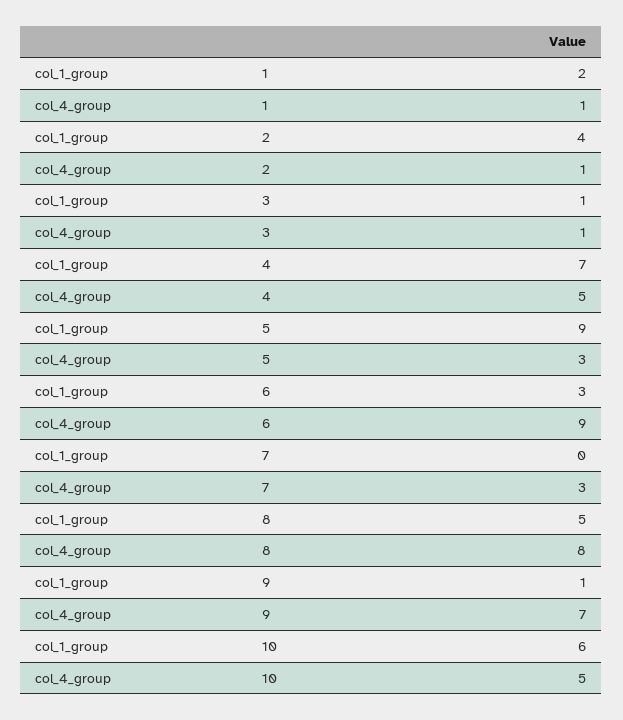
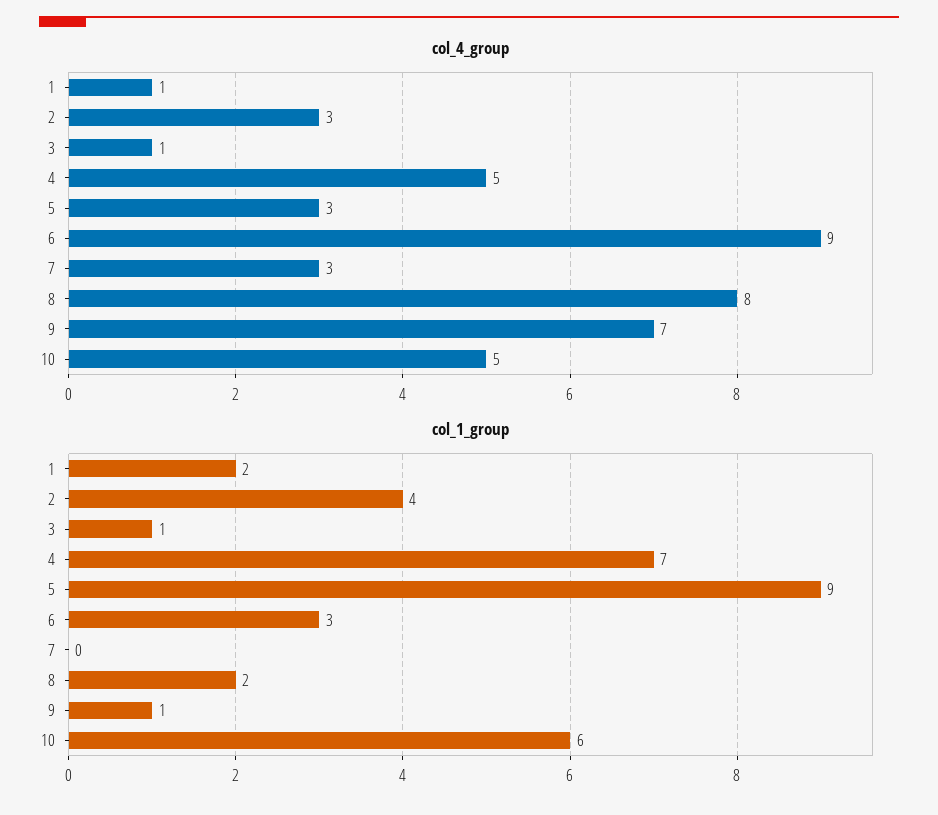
col_4_group, 2: 1 -> 3
col_1_group, 8: 5 -> 2

